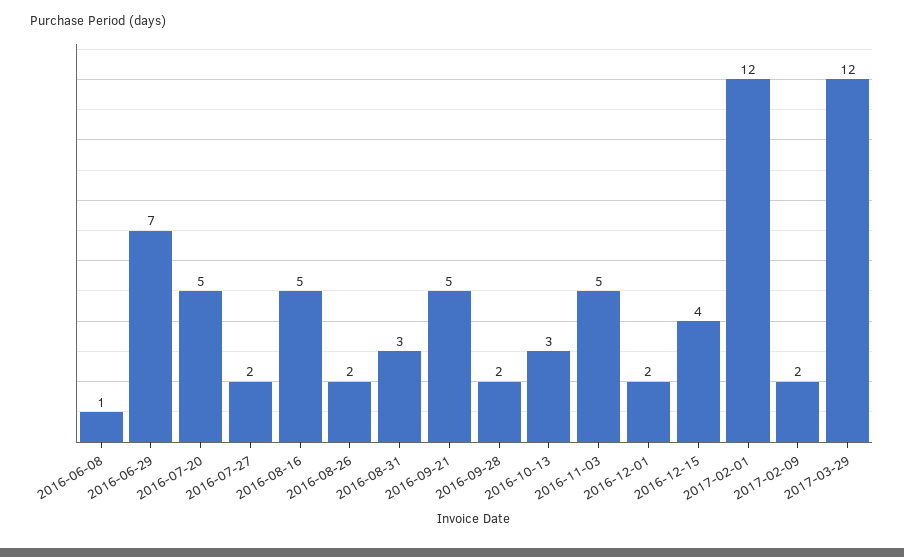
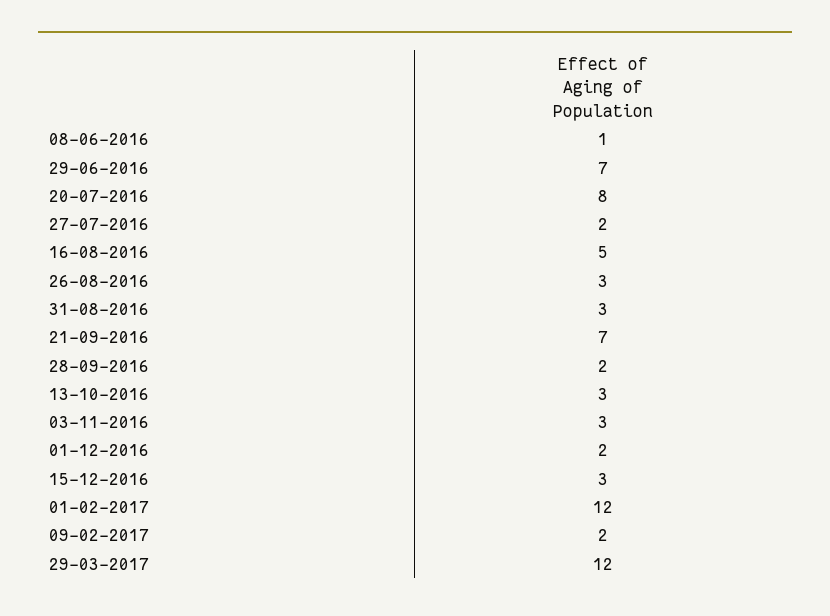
2016-07-20: 5 -> 8
2016-08-26: 2 -> 3
2016-09-21: 5 -> 7
2016-11-03: 5 -> 3
2016-12-15: 4 -> 3

